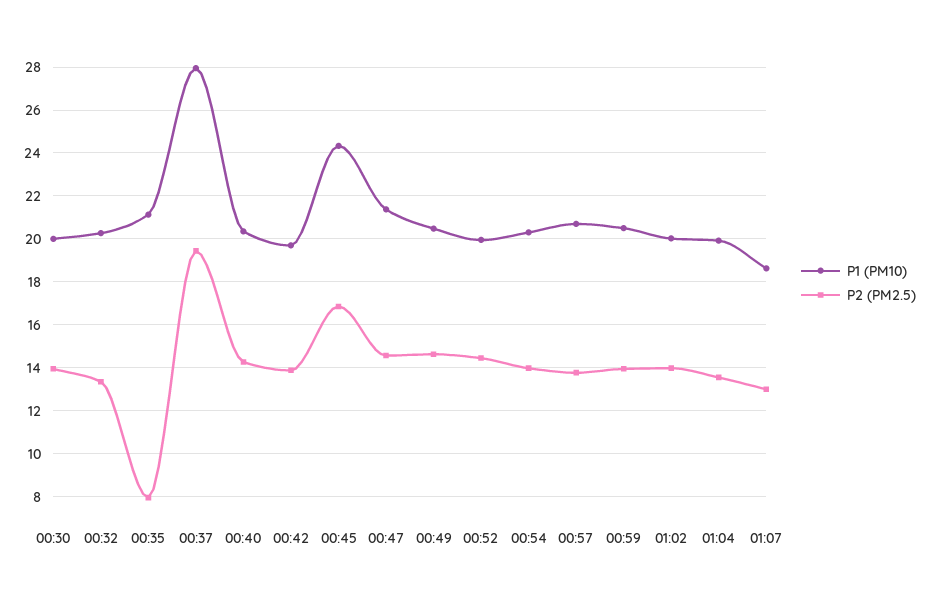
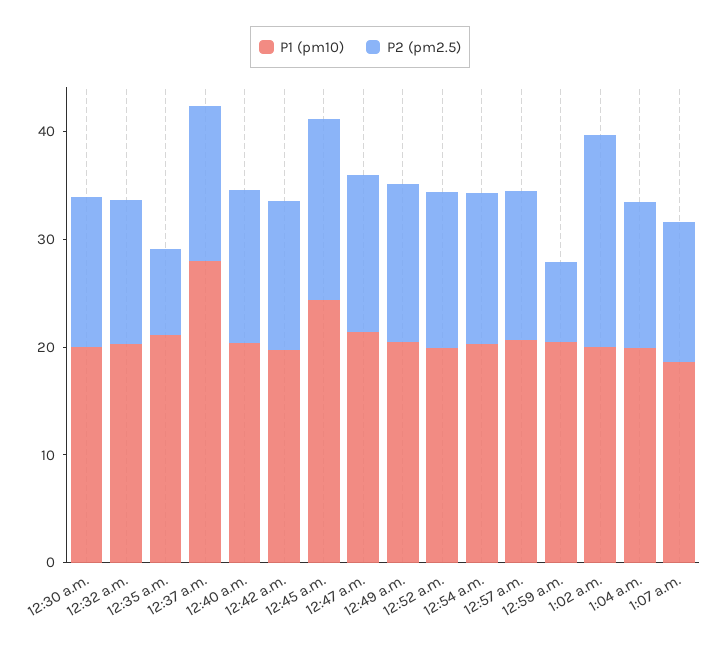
P2 (PM2.5), 00:37: 19.5 -> 14
P2 (PM2.5), 00:59: 14 -> 8
P2 (PM2.5), 01:02: 14 -> 20

